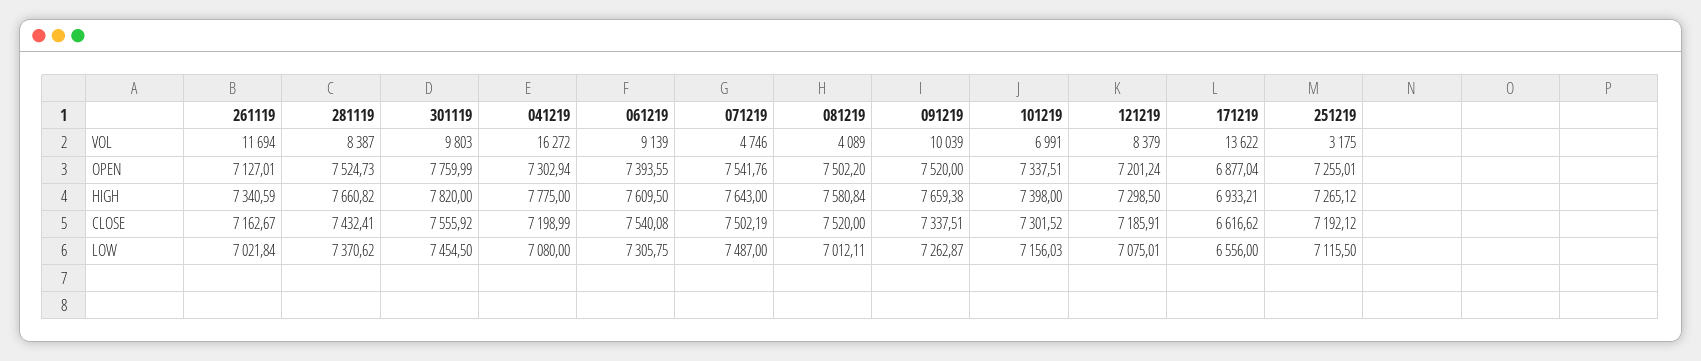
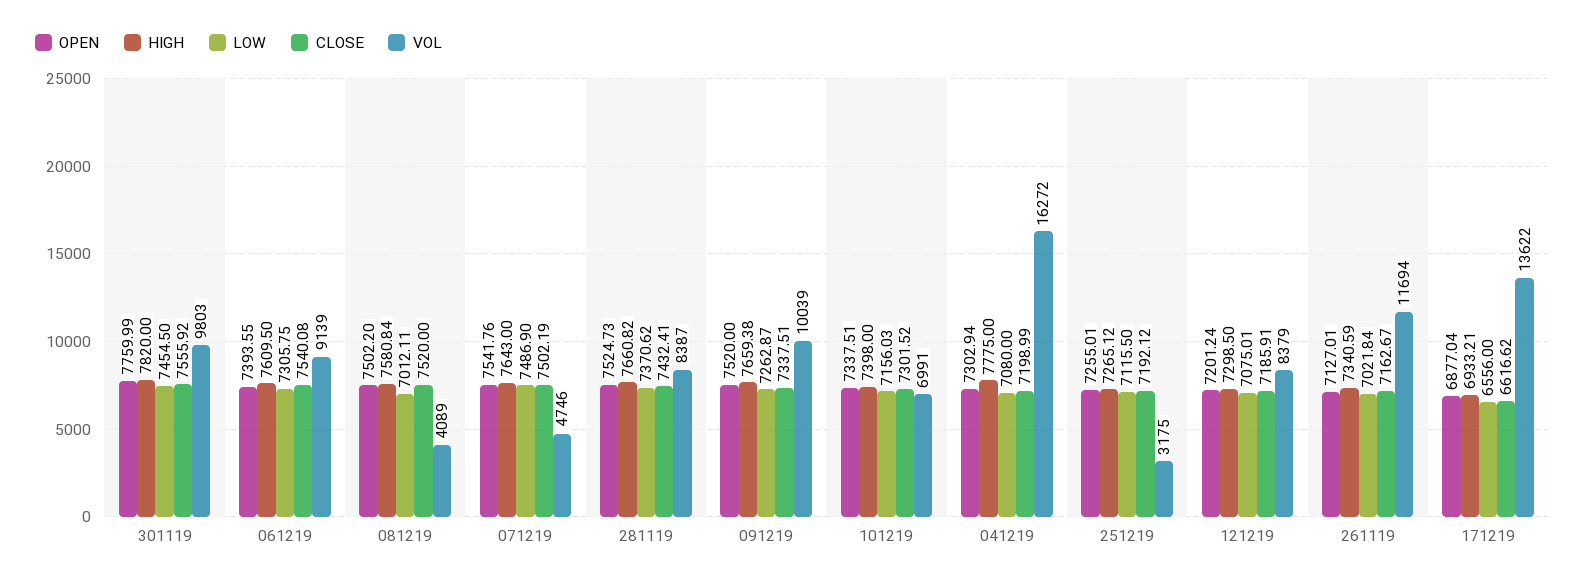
LOW, 071219: 7487 -> 7486.9

